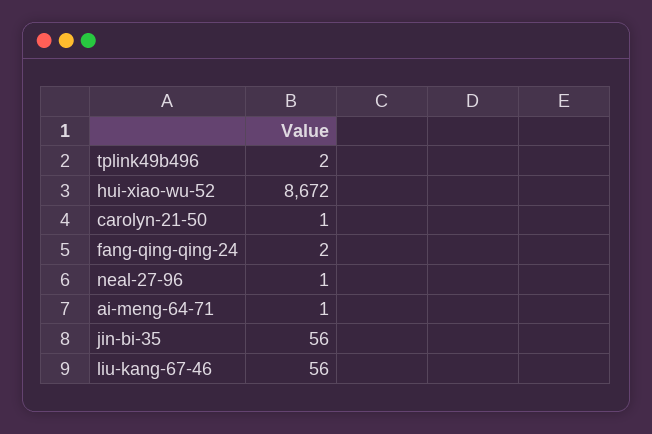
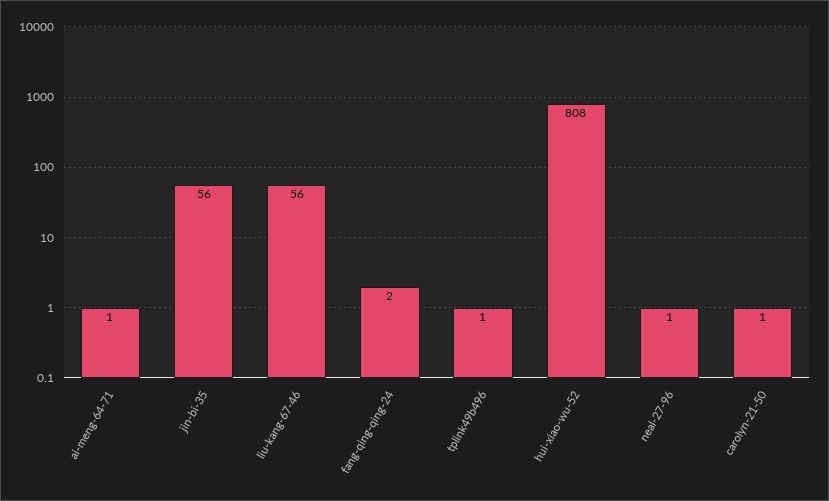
tplink49b496: 2 -> 1
hui-xiao-wu-52: 8672 -> 808

